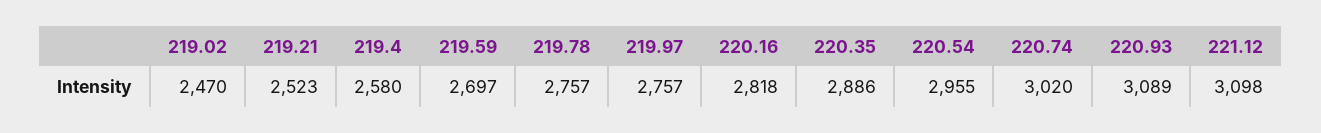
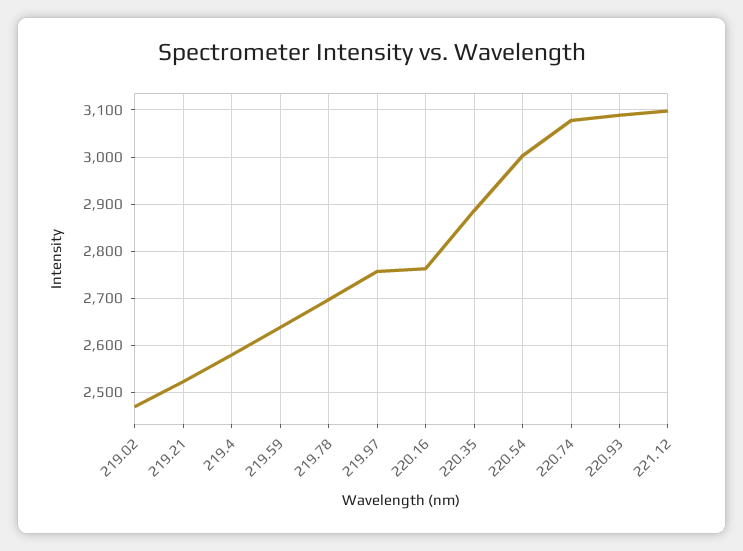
219.59: 2697 -> 2640
219.78: 2757 -> 2700
220.16: 2818 -> 2760
220.54: 2955 -> 3000
220.74: 3020 -> 3080

